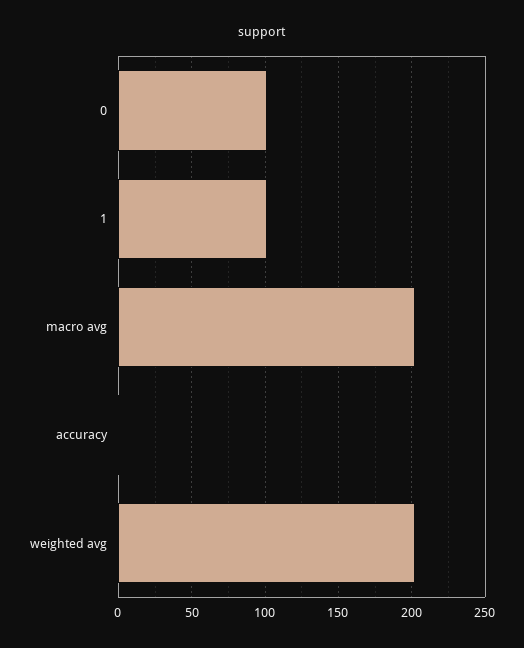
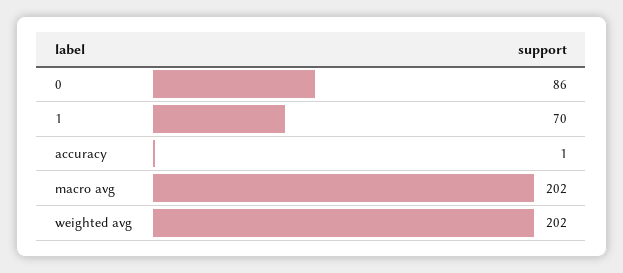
0: 100 -> 86
1: 100 -> 70

